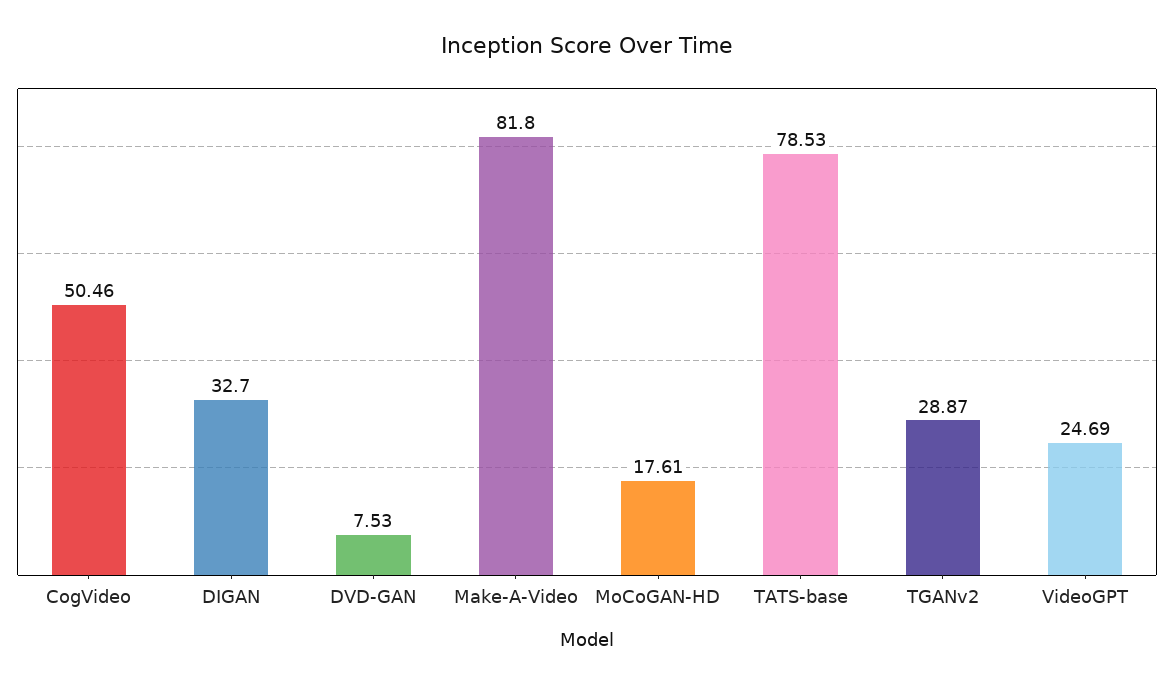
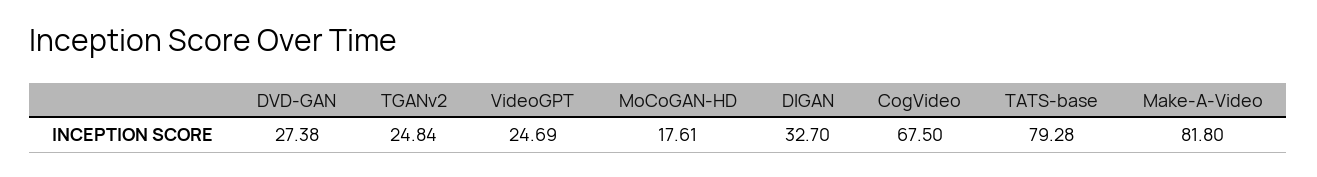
CogVideo: 50.46 -> 67.5
DVD-GAN: 7.53 -> 27.38
TATS-base: 78.53 -> 79.28
TGANv2: 28.87 -> 24.84

